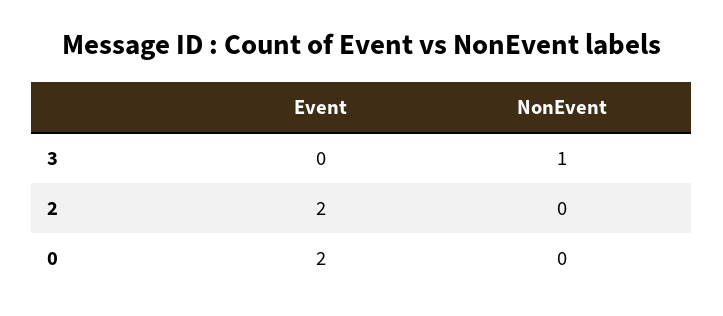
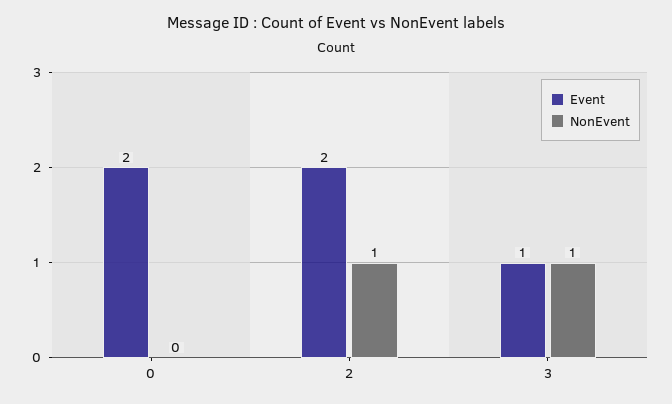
Event, 3: 0 -> 1
NonEvent, 2: 0 -> 1

